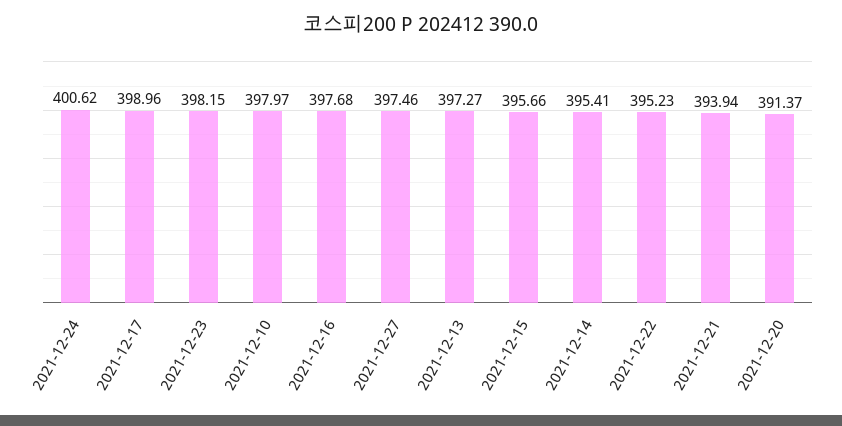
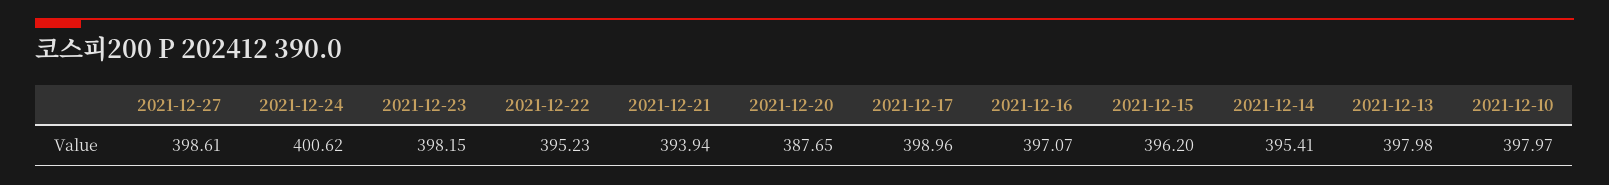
2021-12-16: 397.68 -> 397.07
2021-12-27: 397.46 -> 398.61
2021-12-13: 397.27 -> 397.98
2021-12-15: 395.66 -> 396.2
2021-12-20: 391.37 -> 387.65

